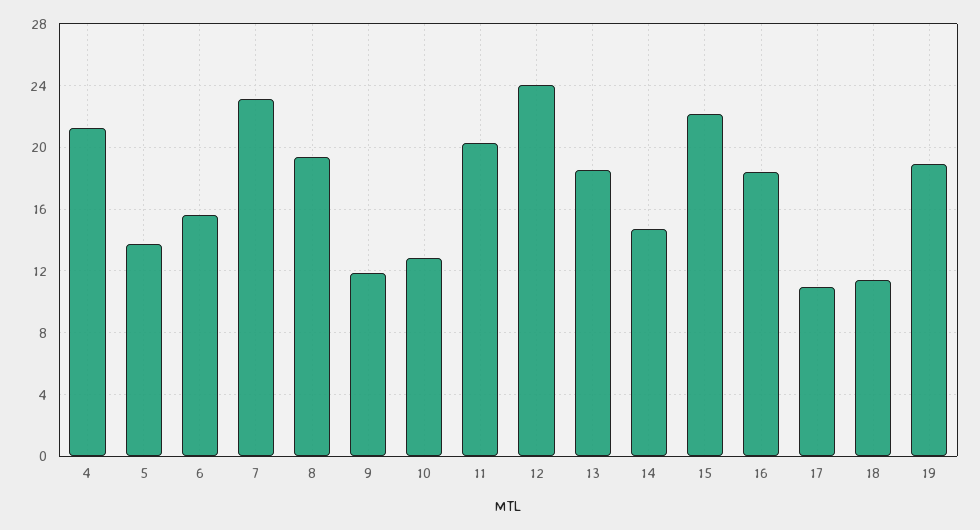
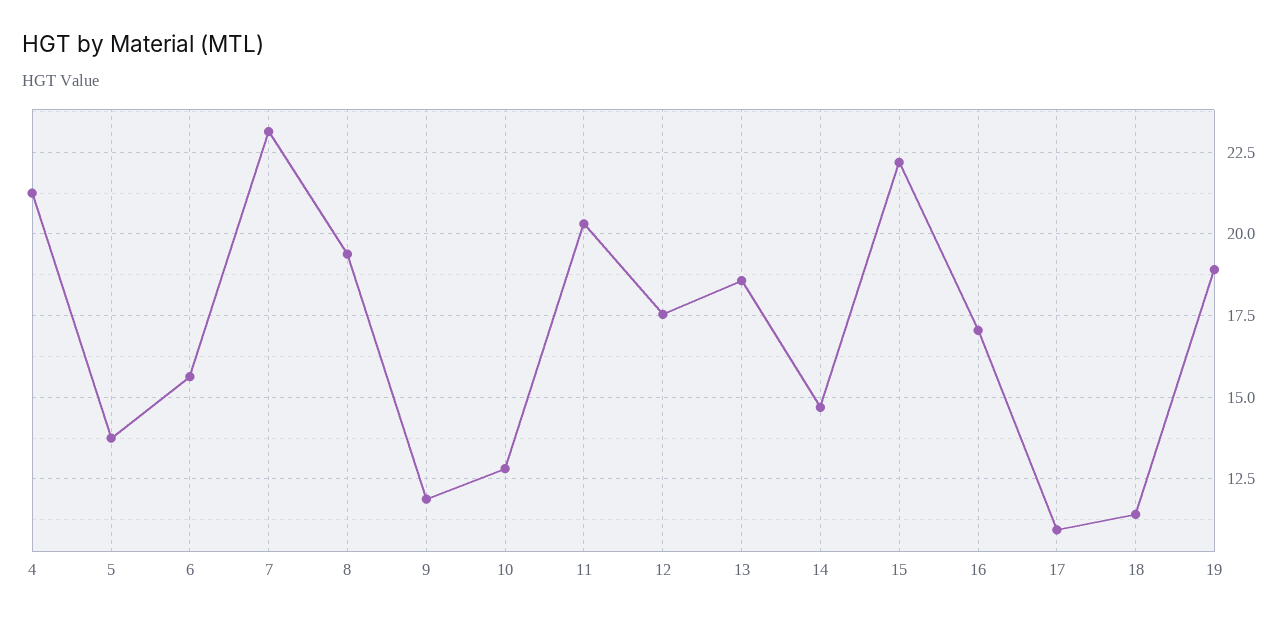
12: 24 -> 17.5
16: 18.5 -> 17

